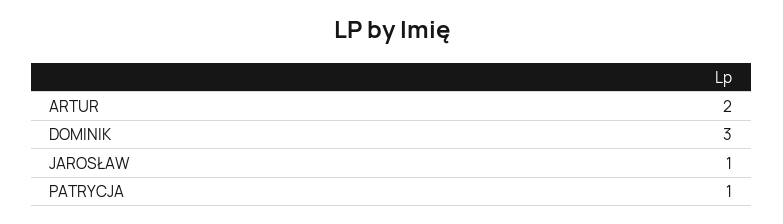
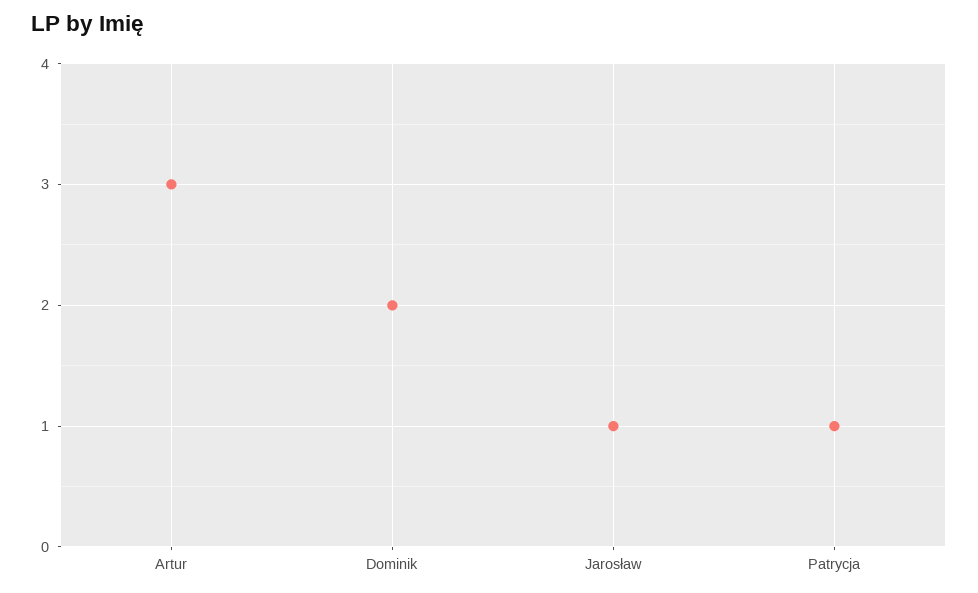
ARTUR: 2 -> 3
DOMINIK: 3 -> 2

